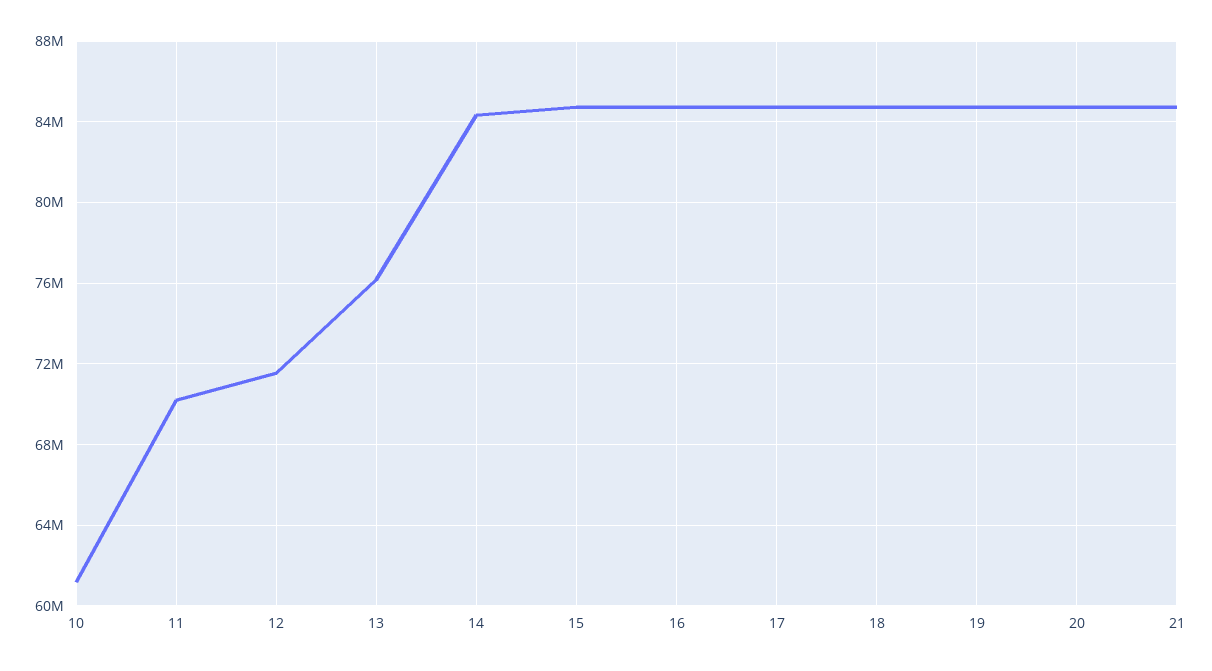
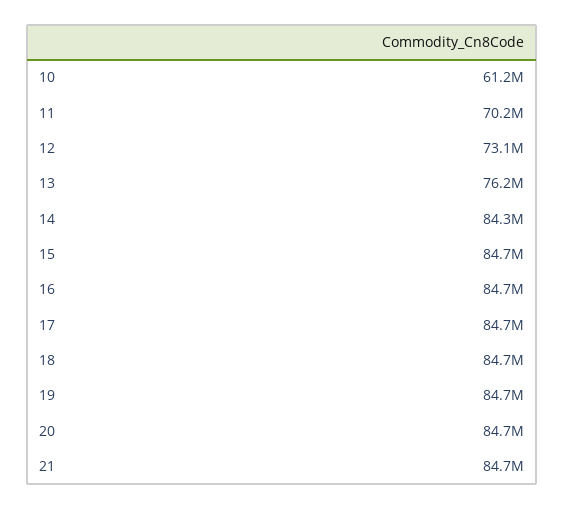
12: 71500000 -> 73100000

